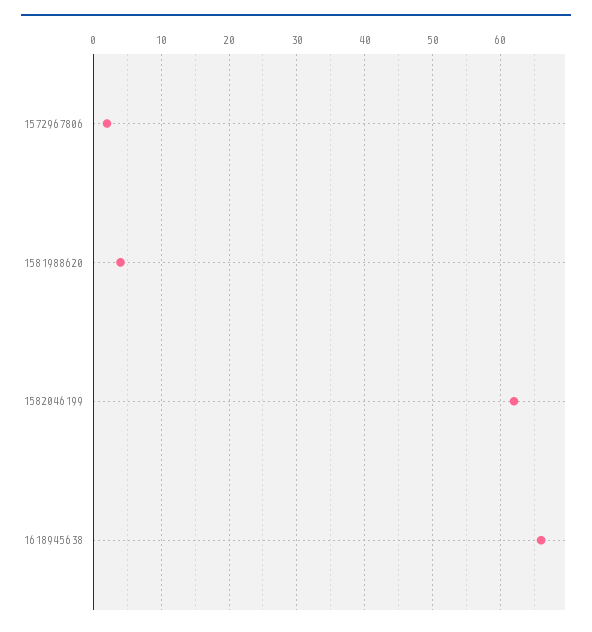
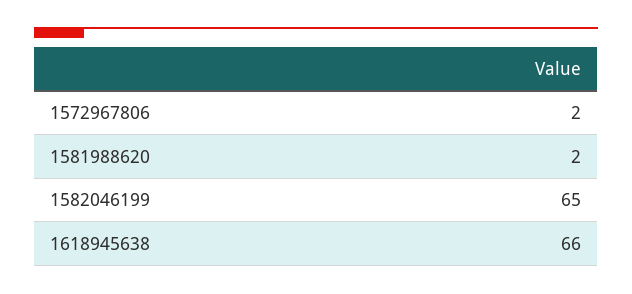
1581988620: 4 -> 2
1582046199: 62 -> 65

